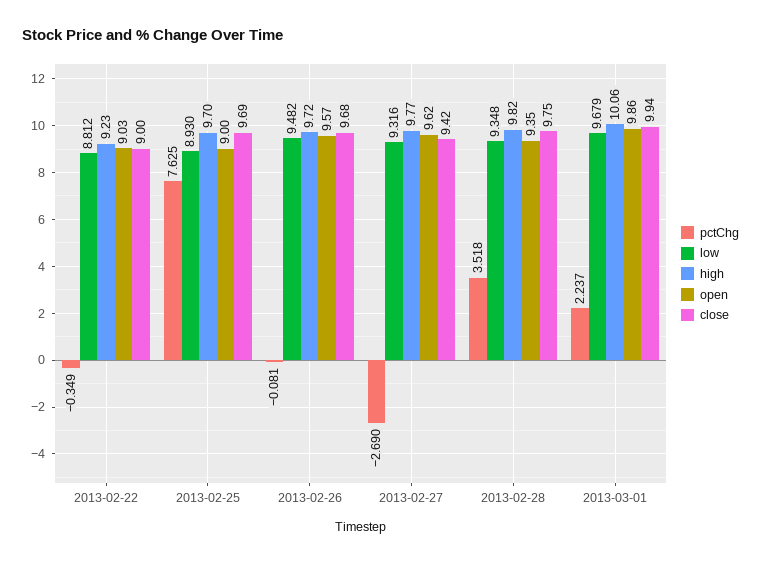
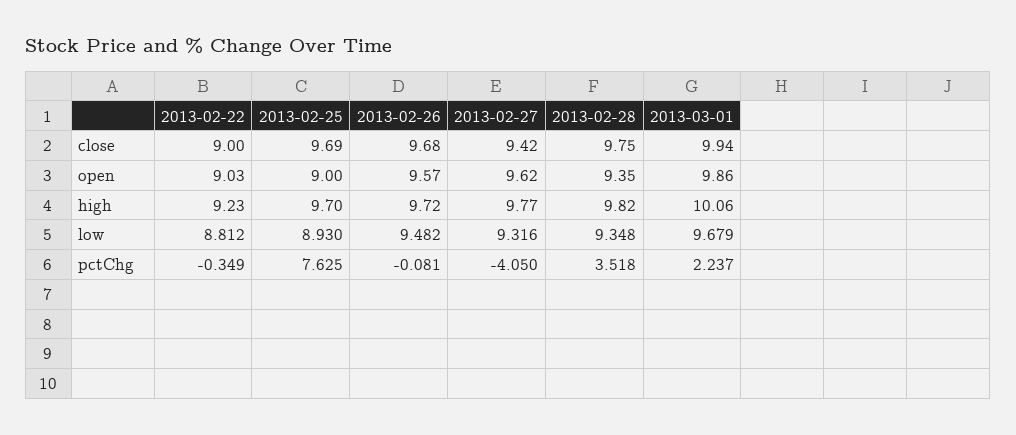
pctChg, 2013-02-27: -2.69 -> -4.05

